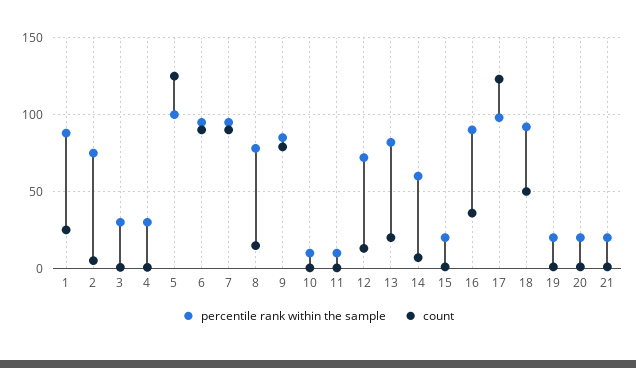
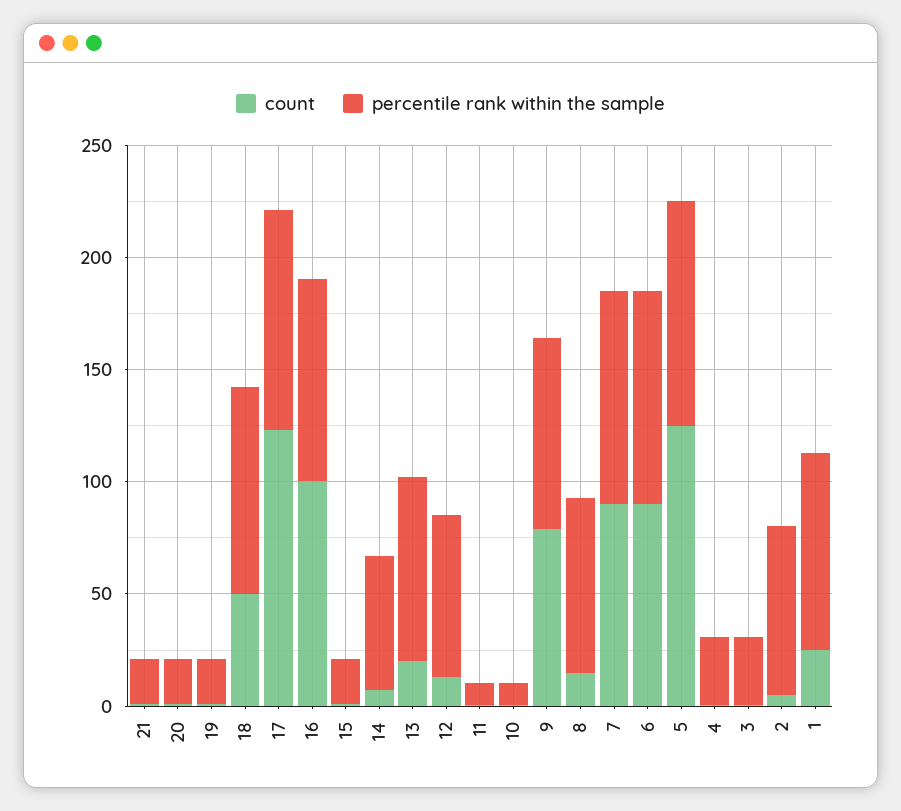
count, 16: 35 -> 100

